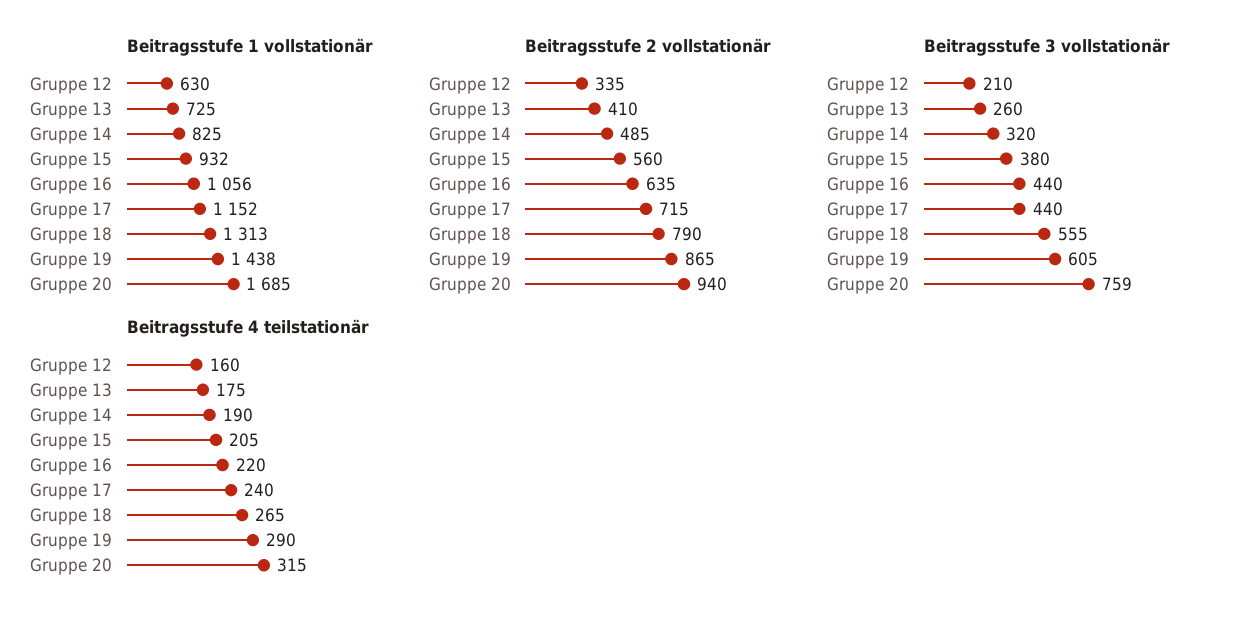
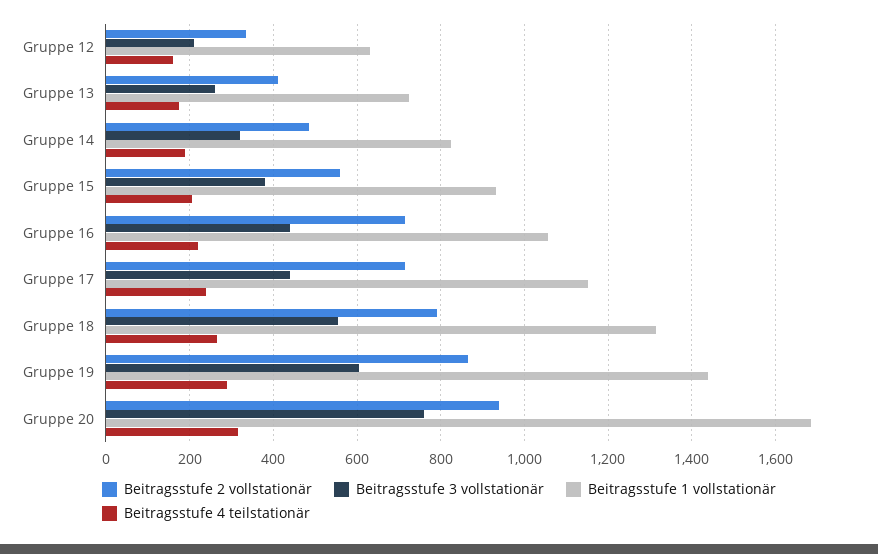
Beitragsstufe 2 vollstationär, Gruppe 16: 635 -> 720

